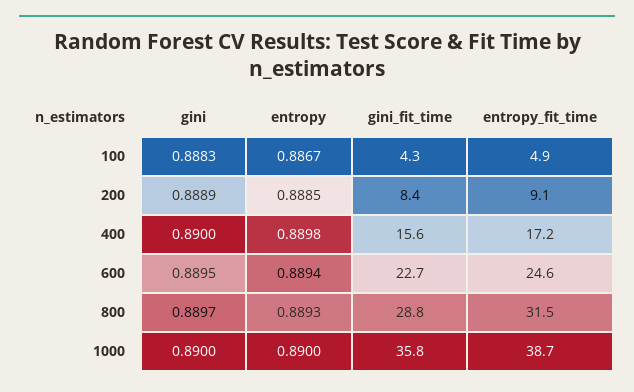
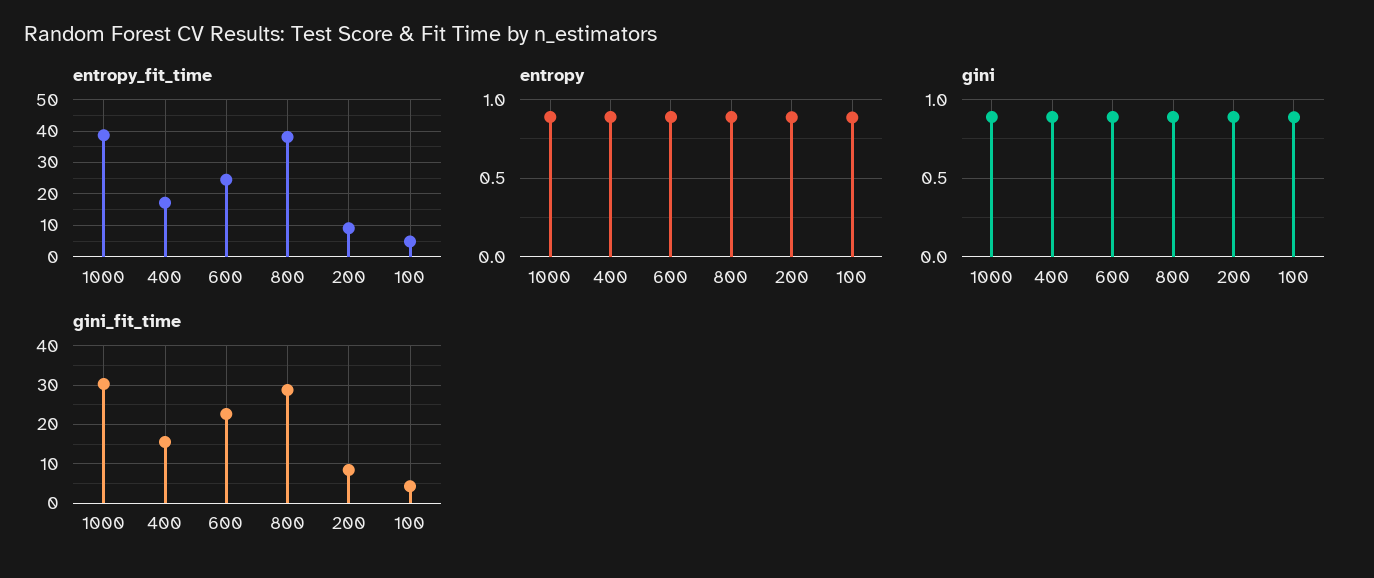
entropy_fit_time, 800: 31.5 -> 38
gini_fit_time, 1000: 35.8 -> 30

